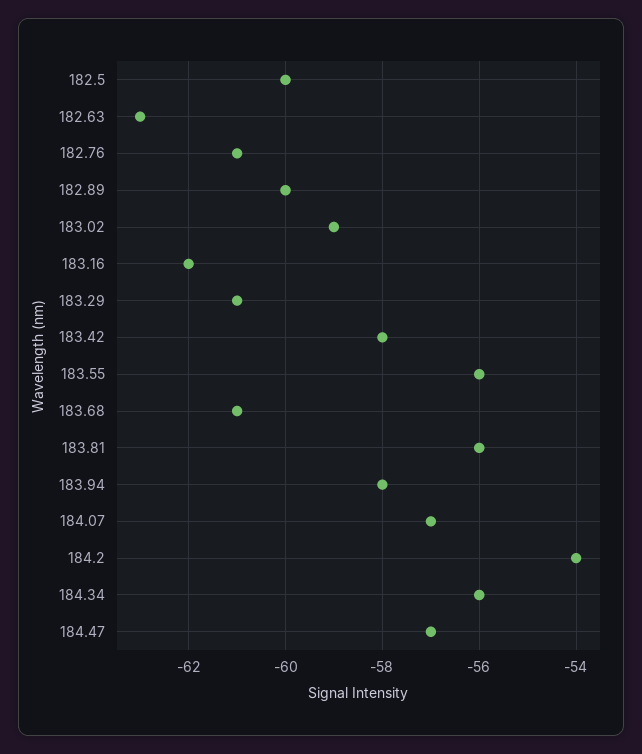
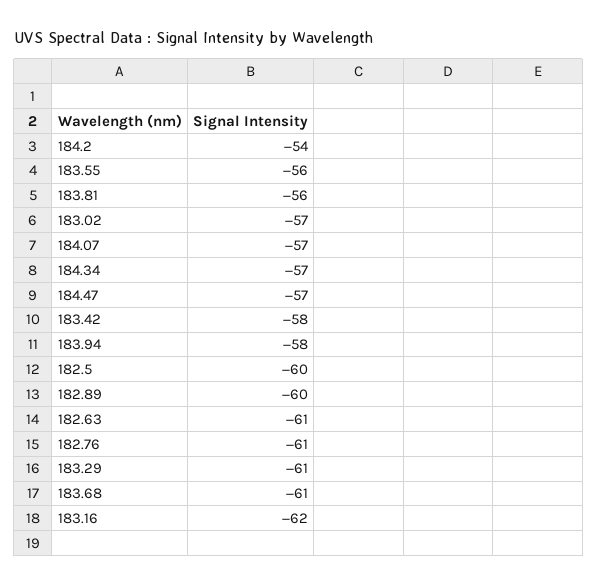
182.63: -63 -> -61
183.02: -59 -> -57
184.34: -56 -> -57

